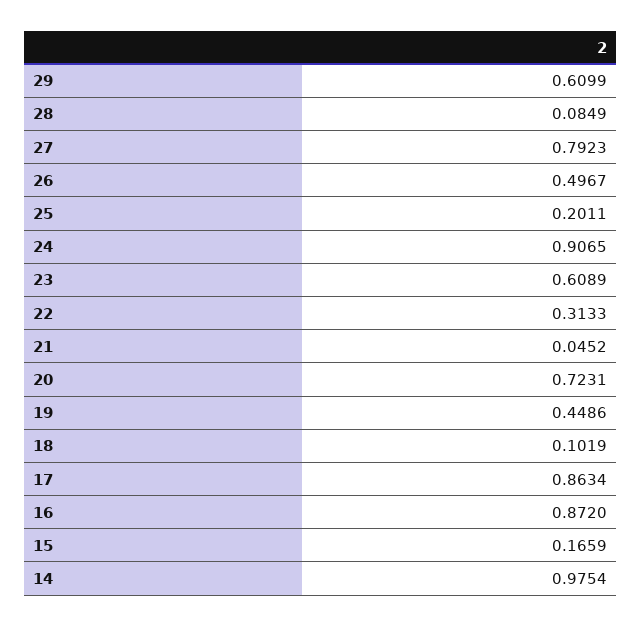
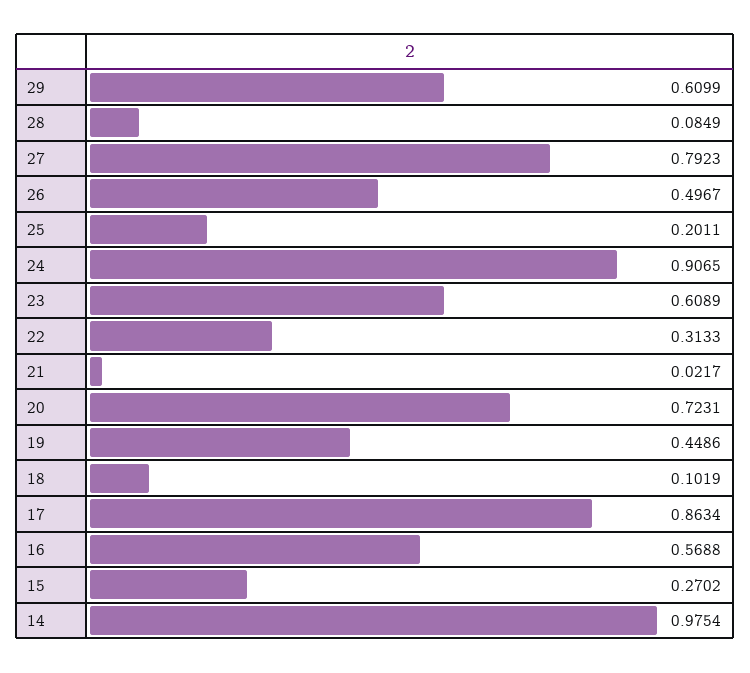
21: 0.0452 -> 0.0217
16: 0.872 -> 0.5688
15: 0.1659 -> 0.2702

